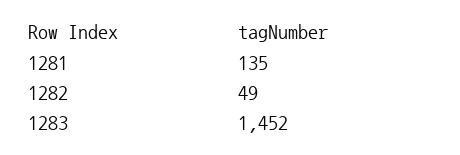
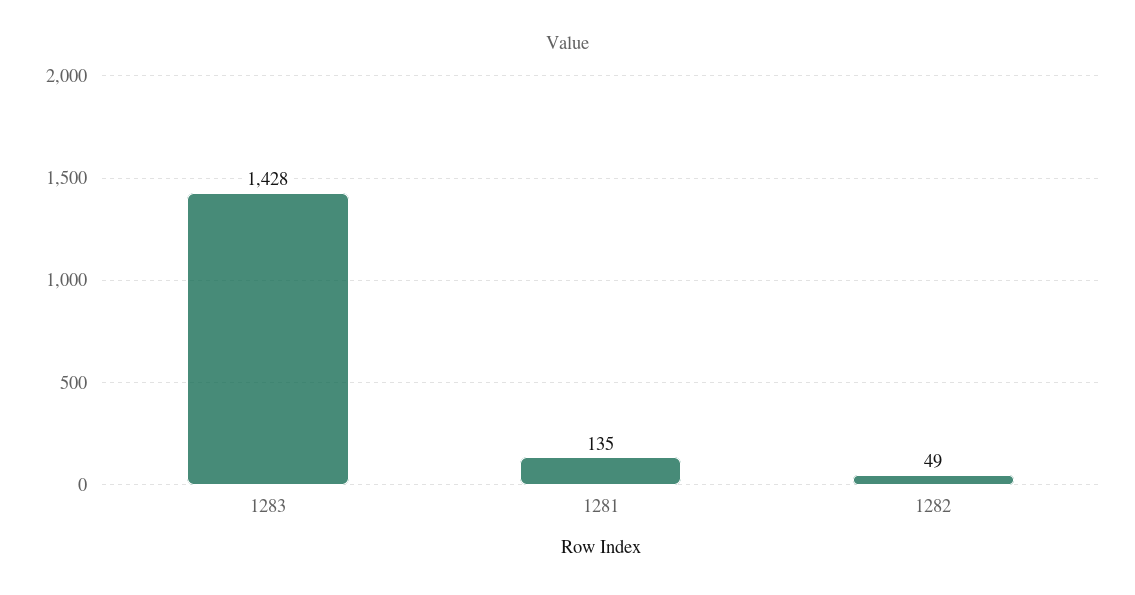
1283: 1452 -> 1428

